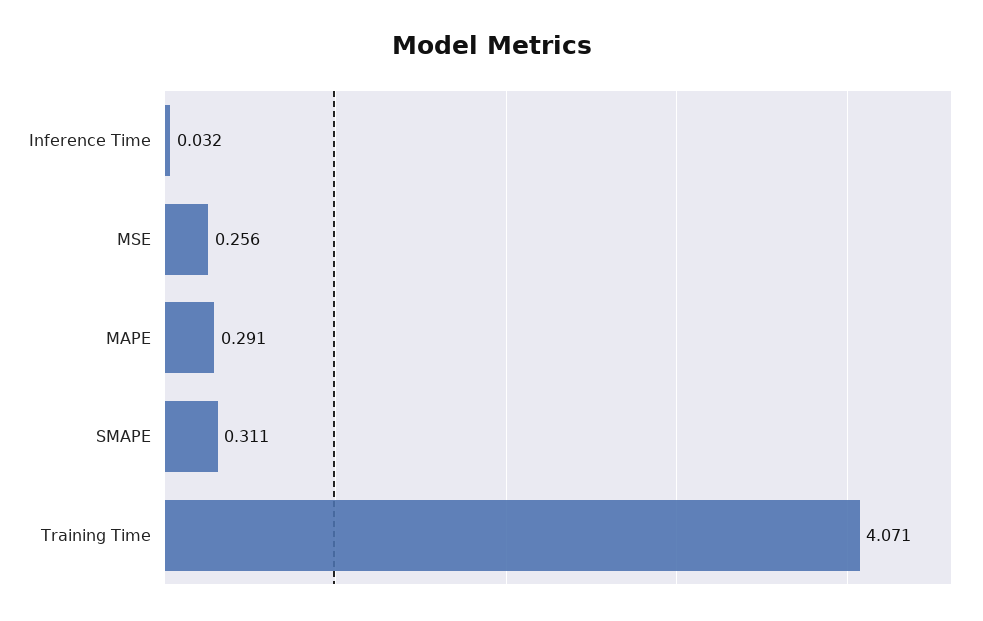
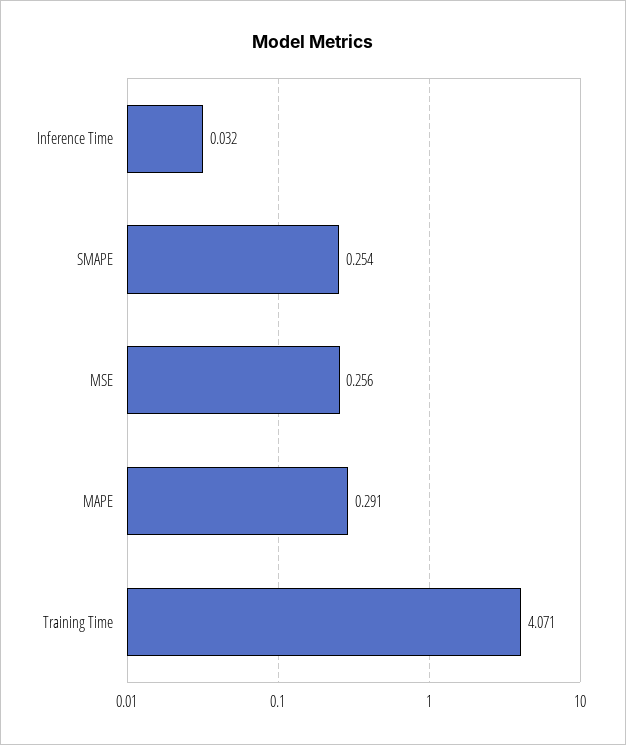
SMAPE: 0.311 -> 0.254

